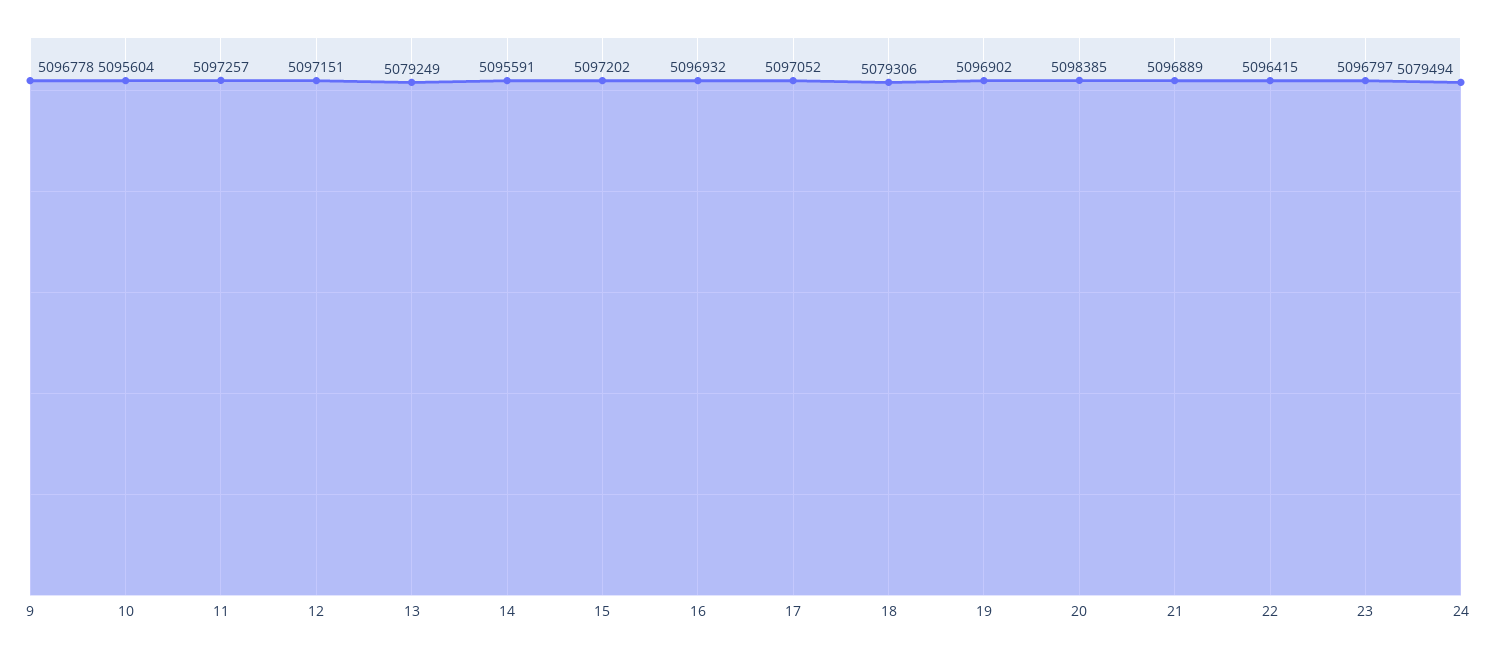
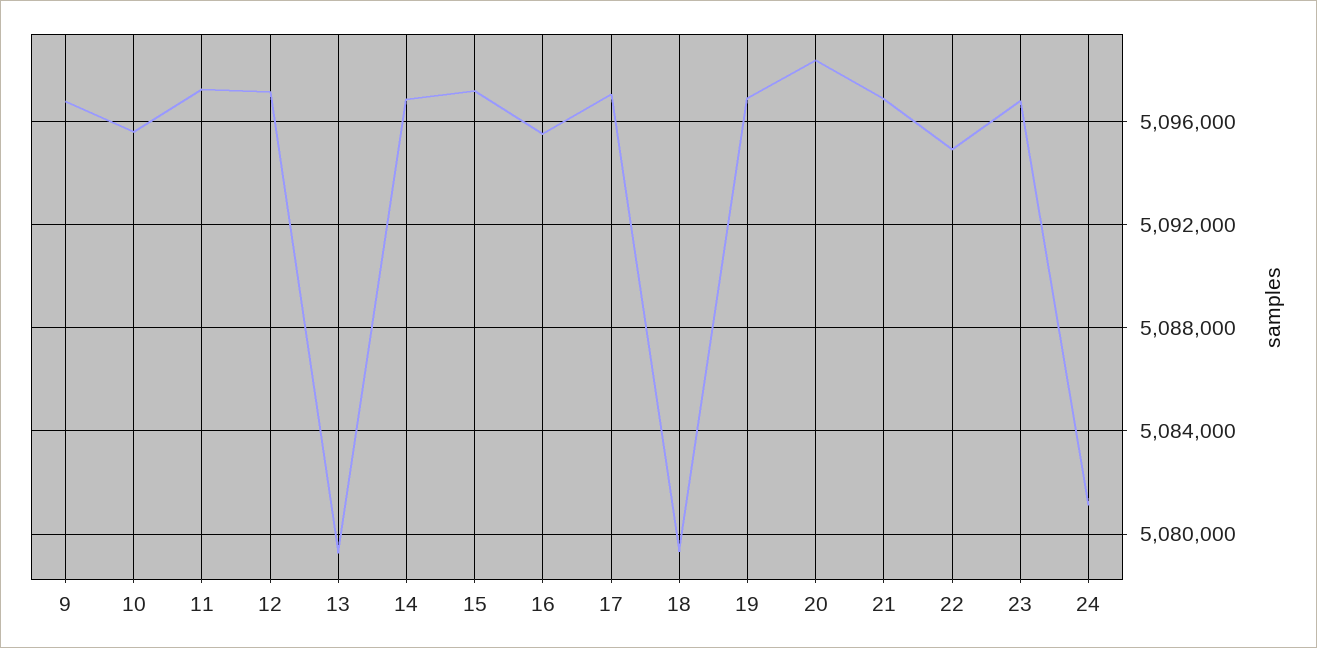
14: 5095591 -> 5097000
16: 5096932 -> 5095500
22: 5096415 -> 5095000
24: 5079494 -> 5081000

